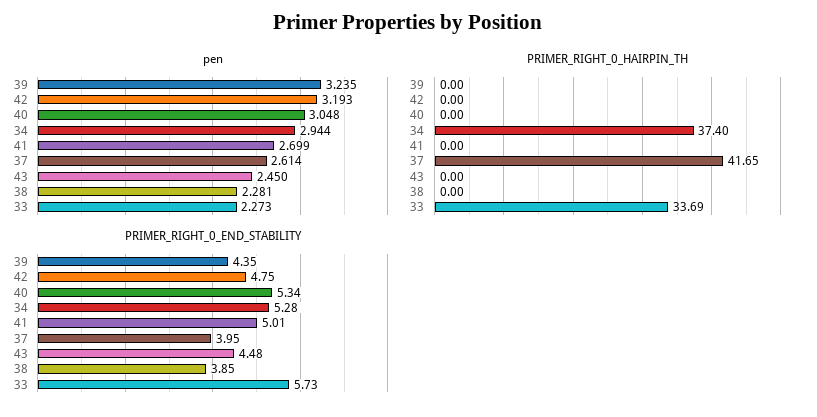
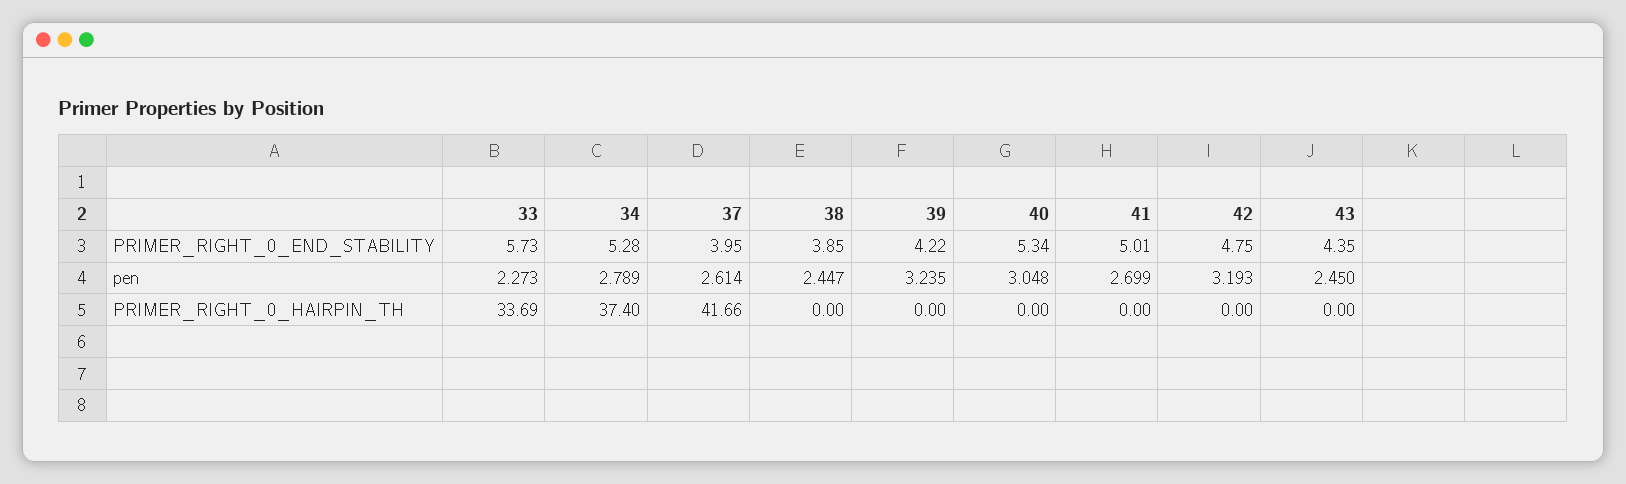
pen, 34: 2.944 -> 2.789
pen, 38: 2.281 -> 2.447
PRIMER_RIGHT_0_HAIRPIN_TH, 37: 41.65 -> 41.66
PRIMER_RIGHT_0_END_STABILITY, 39: 4.35 -> 4.22
PRIMER_RIGHT_0_END_STABILITY, 43: 4.48 -> 4.35

